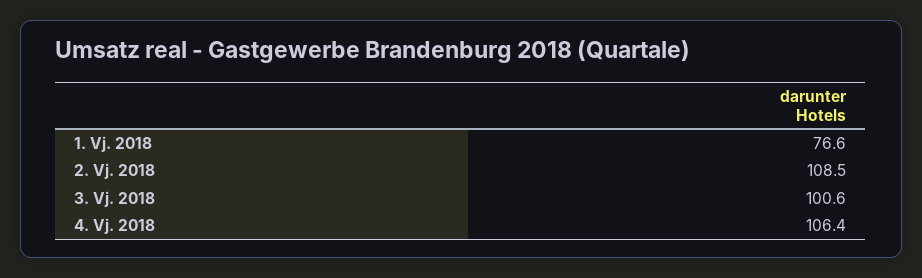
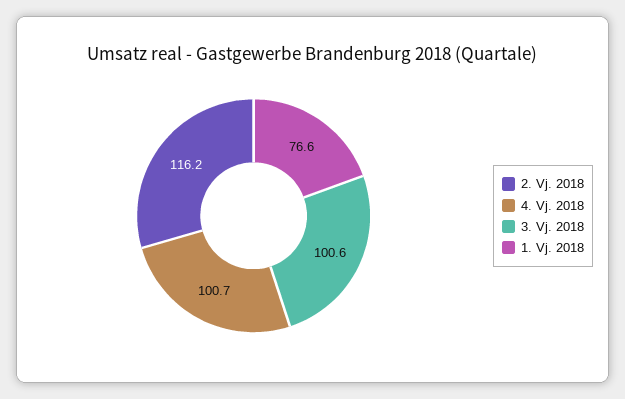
2. Vj. 2018: 108.5 -> 116.2
4. Vj. 2018: 106.4 -> 100.7

